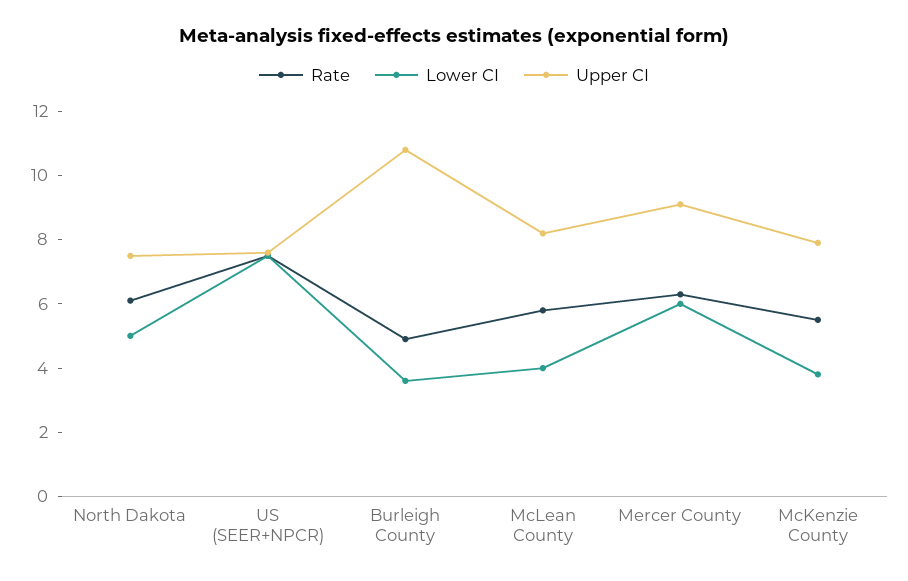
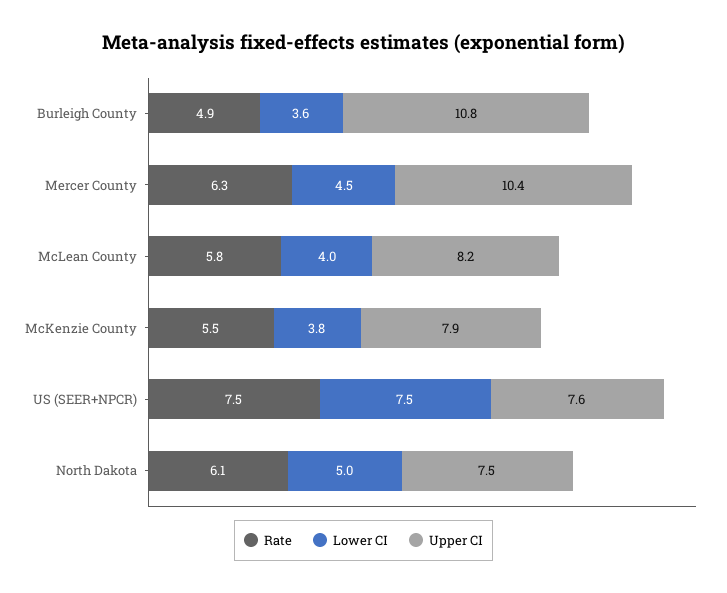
Lower CI, Mercer County: 6 -> 4.5
Upper CI, Mercer County: 9 -> 10.4

